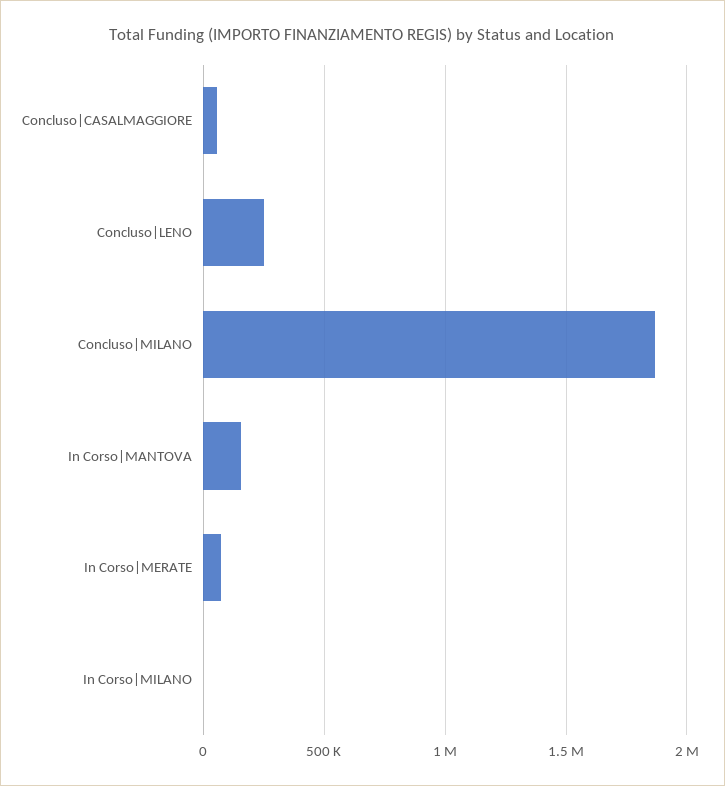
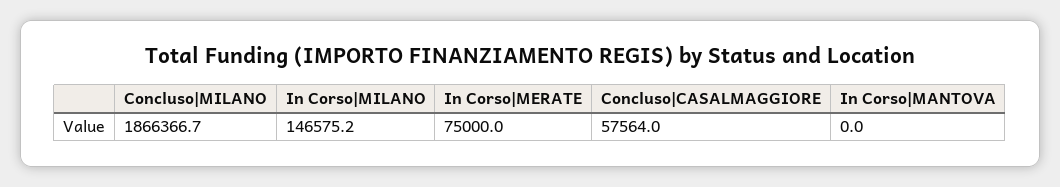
Concluso|LENO: 250000 -> none
In Corso|MANTOVA: 150000 -> 0
In Corso|MILANO: 0 -> 146575.2

